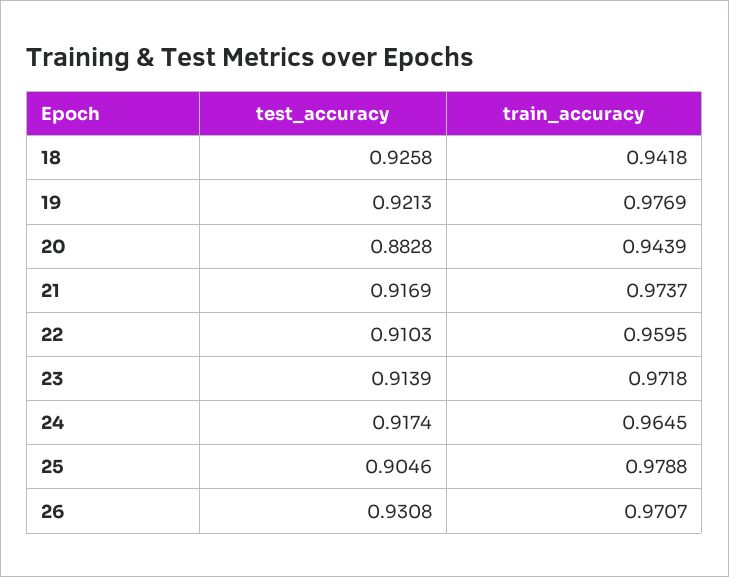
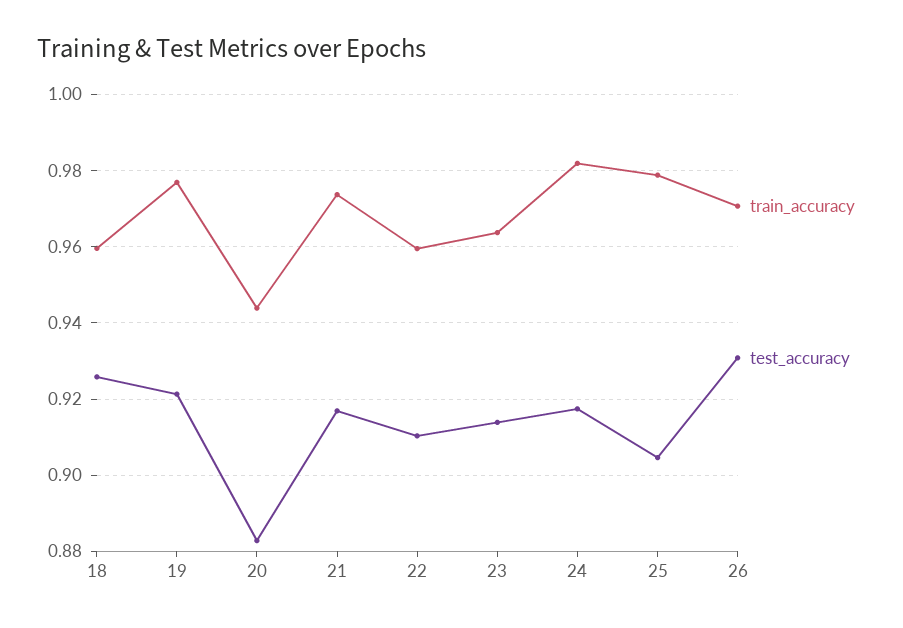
train_accuracy, 18: 0.9418 -> 0.96
train_accuracy, 23: 0.9718 -> 0.964
train_accuracy, 24: 0.9645 -> 0.982

